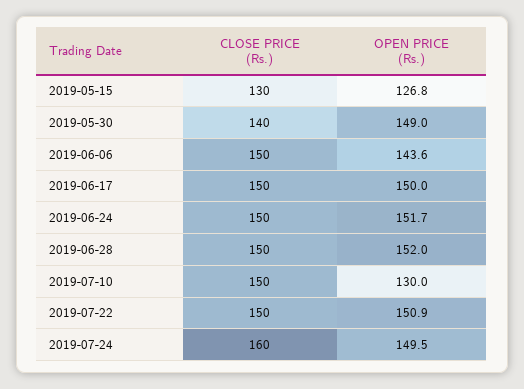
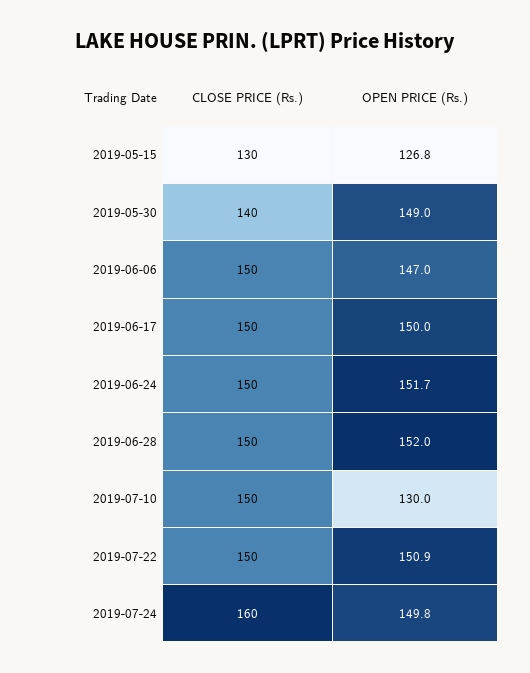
OPEN PRICE (Rs.), 2019-06-06: 143.6 -> 147
OPEN PRICE (Rs.), 2019-07-24: 149.5 -> 149.8

